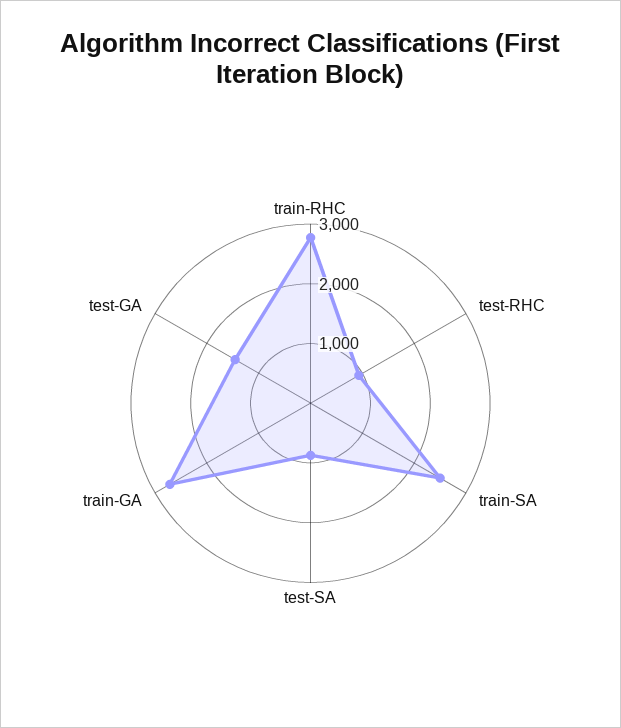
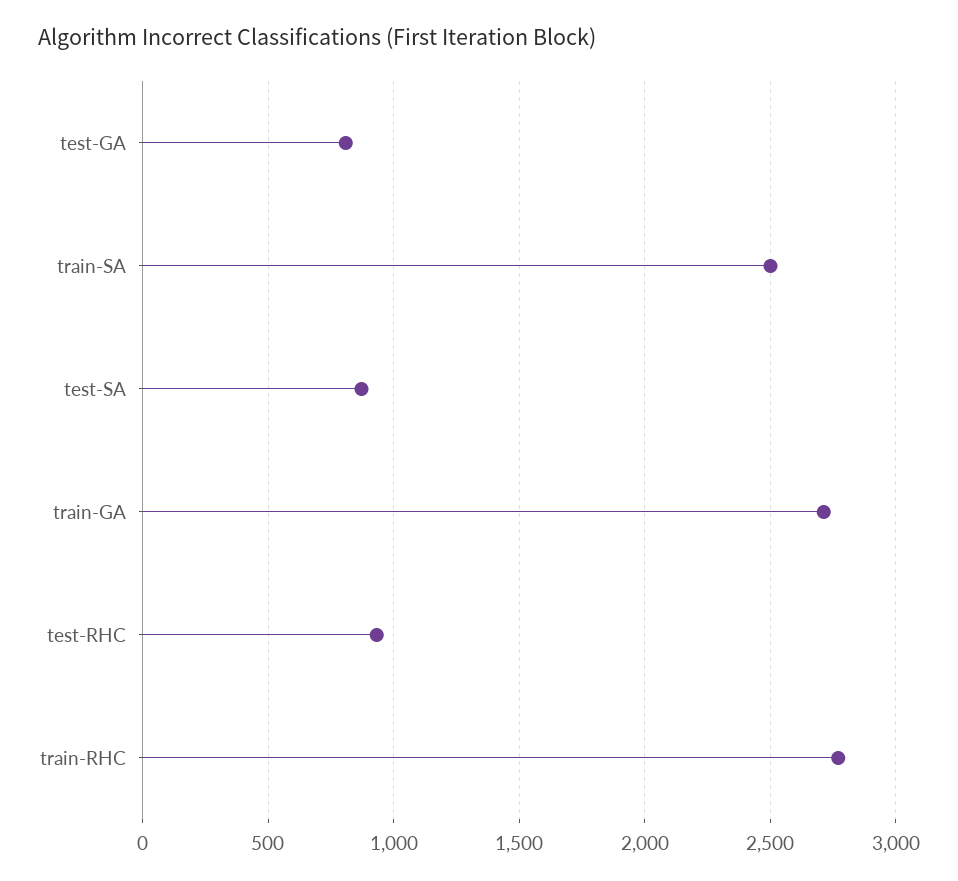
test-GA: 1400 -> 800

